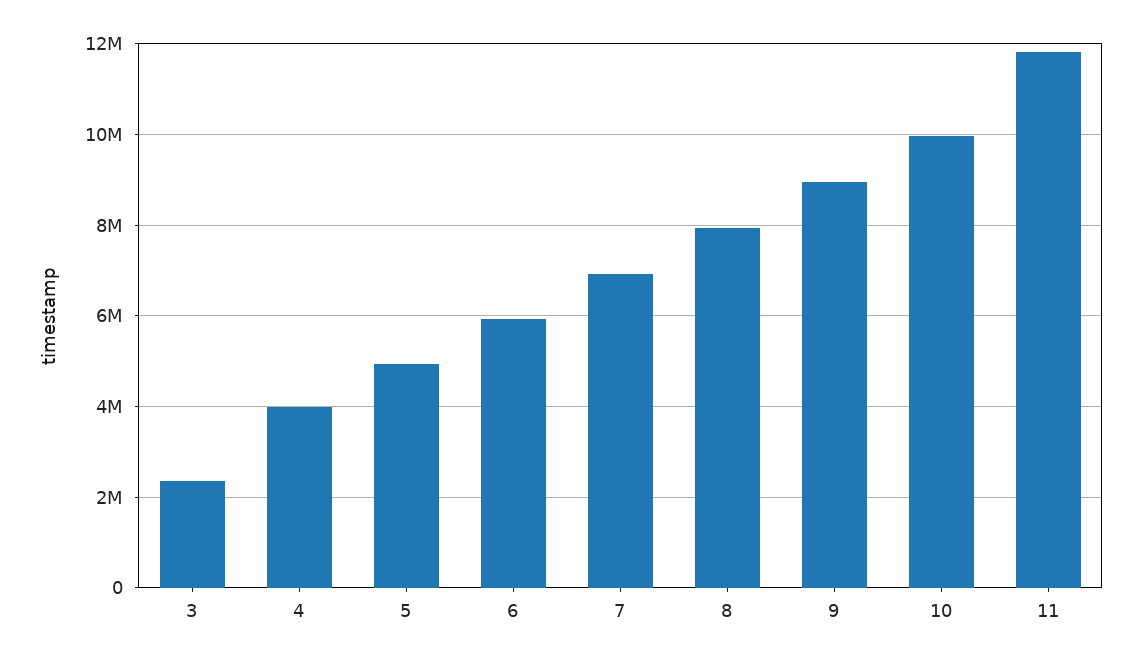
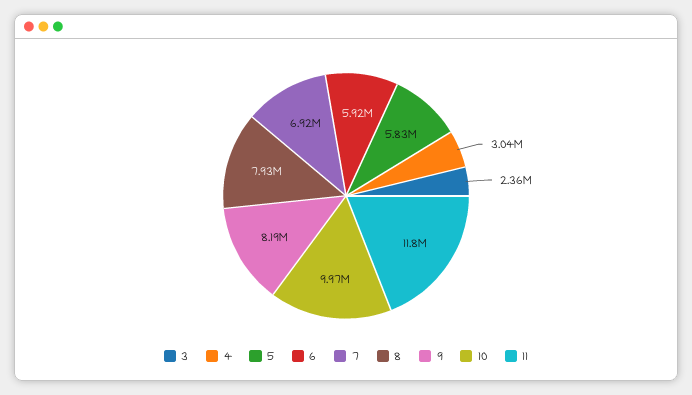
4: 4000000 -> 3040000
5: 5000000 -> 5830000
9: 9000000 -> 8190000

